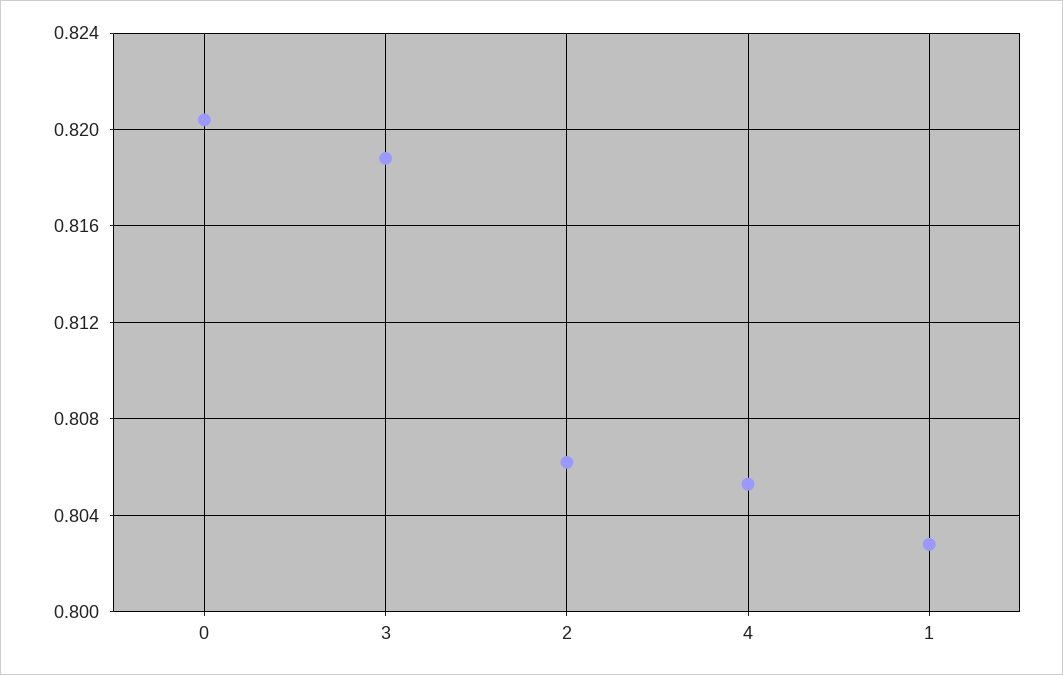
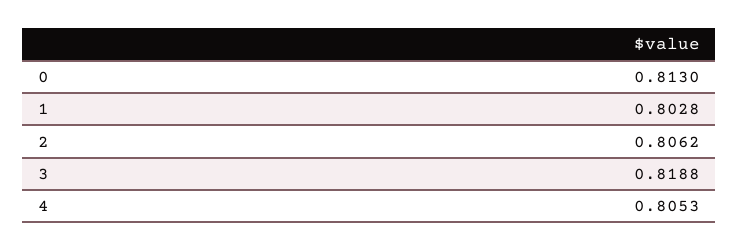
0: 0.8205 -> 0.813

